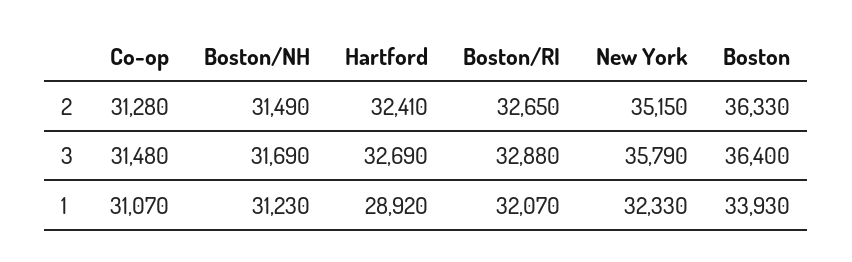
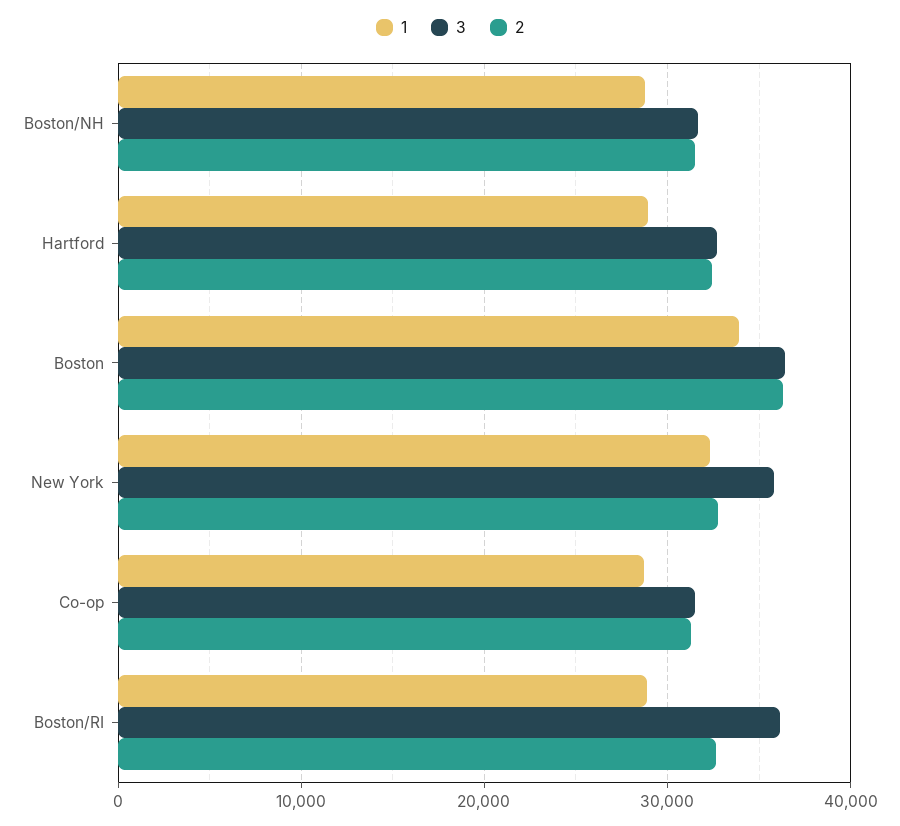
2, New York: 35150 -> 33000
3, Boston/RI: 32880 -> 36000
1, Co-op: 31070 -> 29000
1, Boston/NH: 31230 -> 29000
1, Boston/RI: 32070 -> 29000

